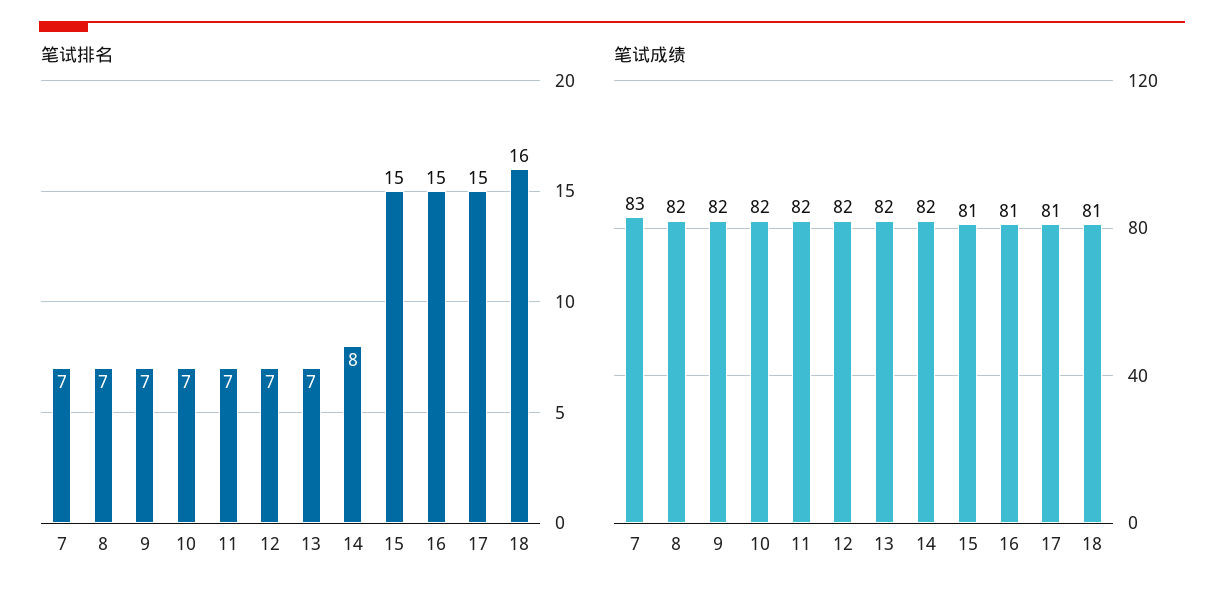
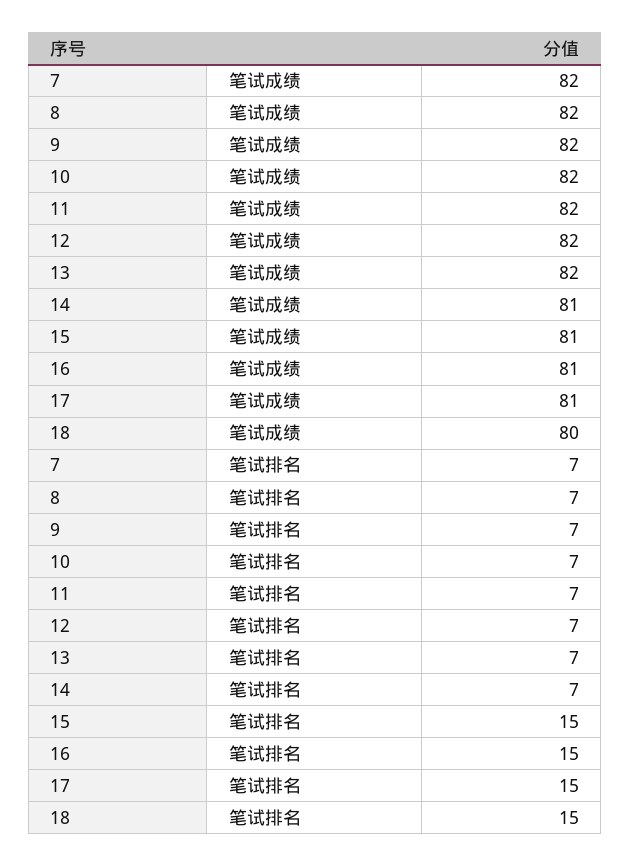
笔试排名, 14: 8 -> 7
笔试排名, 18: 16 -> 15
笔试成绩, 7: 83 -> 82
笔试成绩, 14: 82 -> 81
笔试成绩, 18: 81 -> 80

